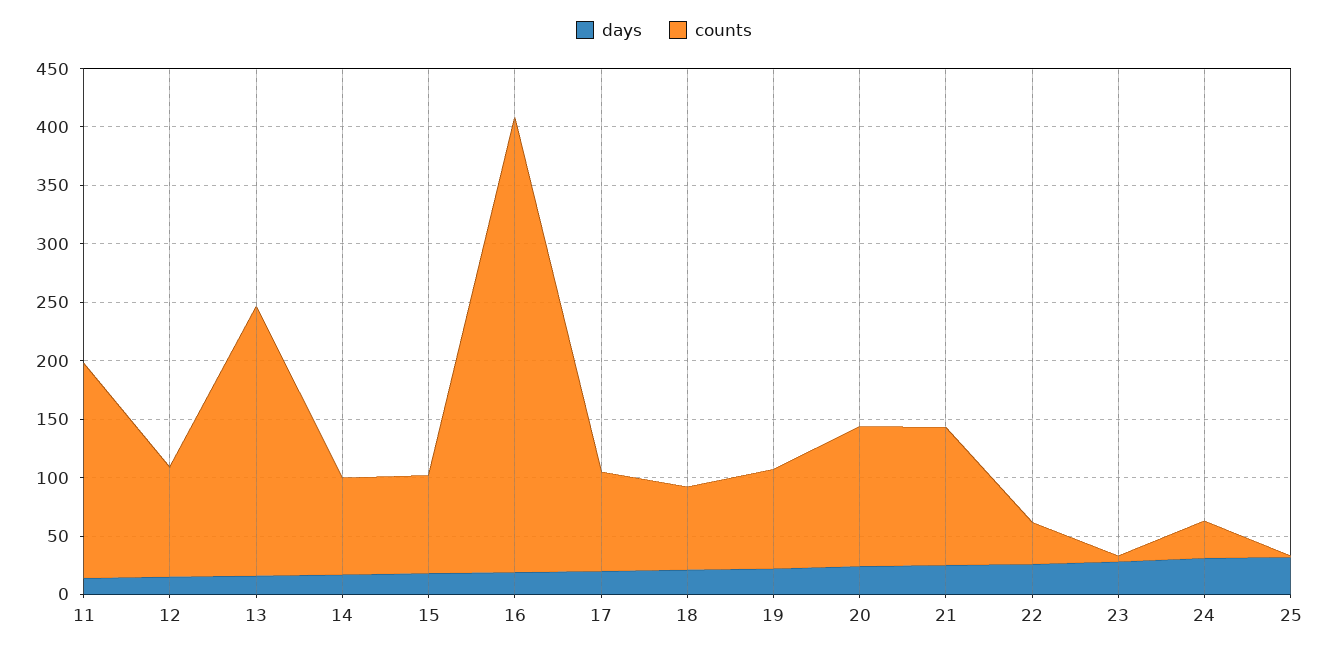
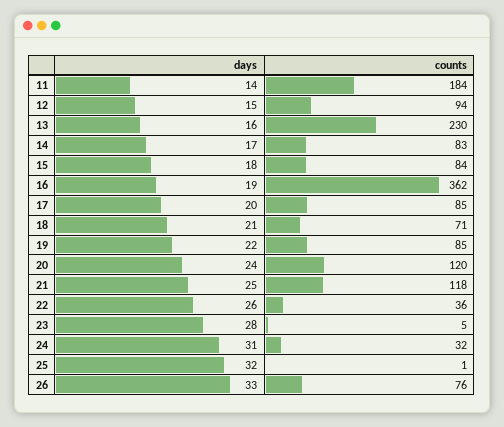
counts, 16: 390 -> 362
days, 26: none -> 33
counts, 26: none -> 76

